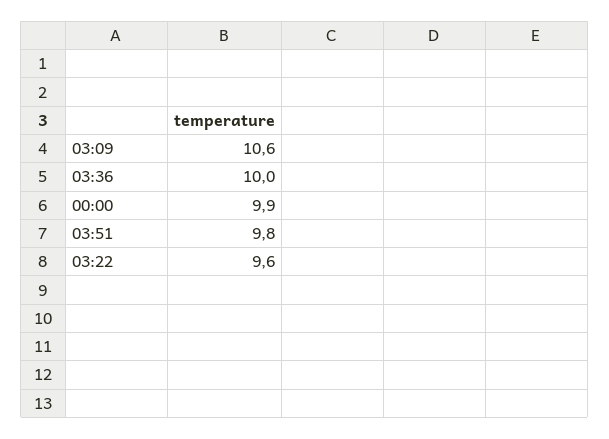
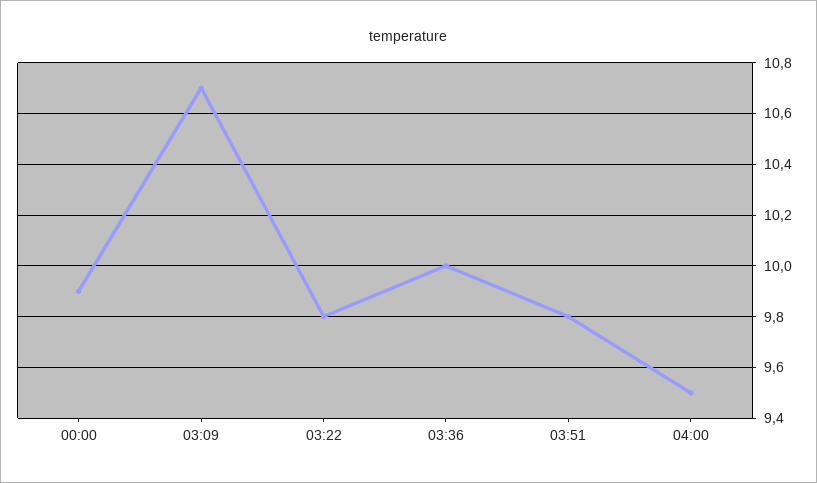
03:09: 10.6 -> 10.7
03:22: 9.6 -> 9.8
04:00: none -> 9.5

